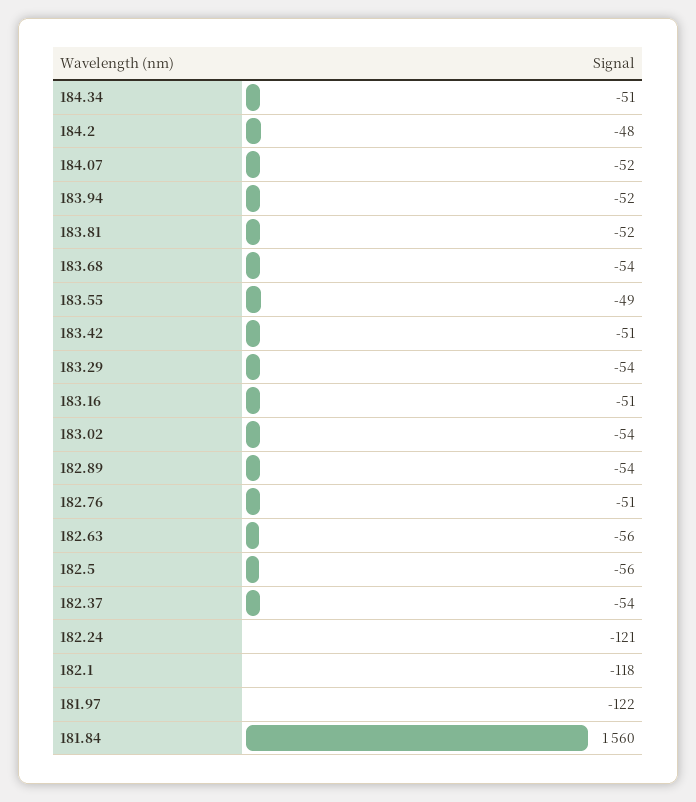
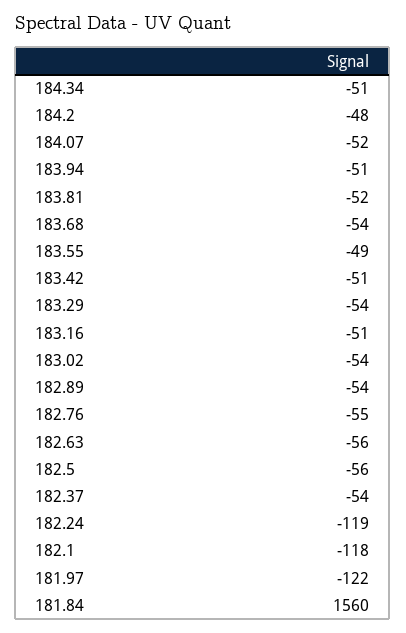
183.94: -52 -> -51
182.76: -51 -> -55
182.24: -121 -> -119

